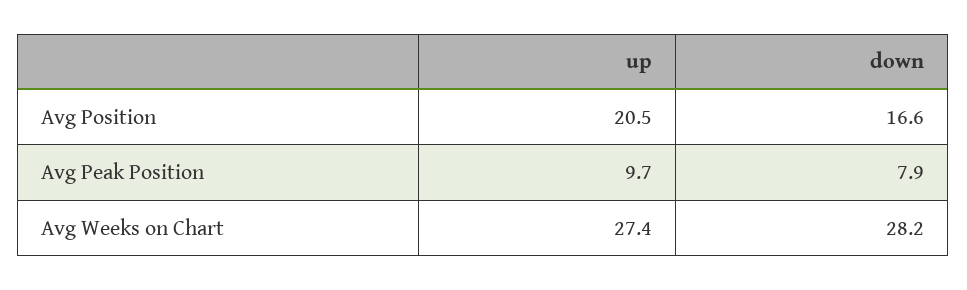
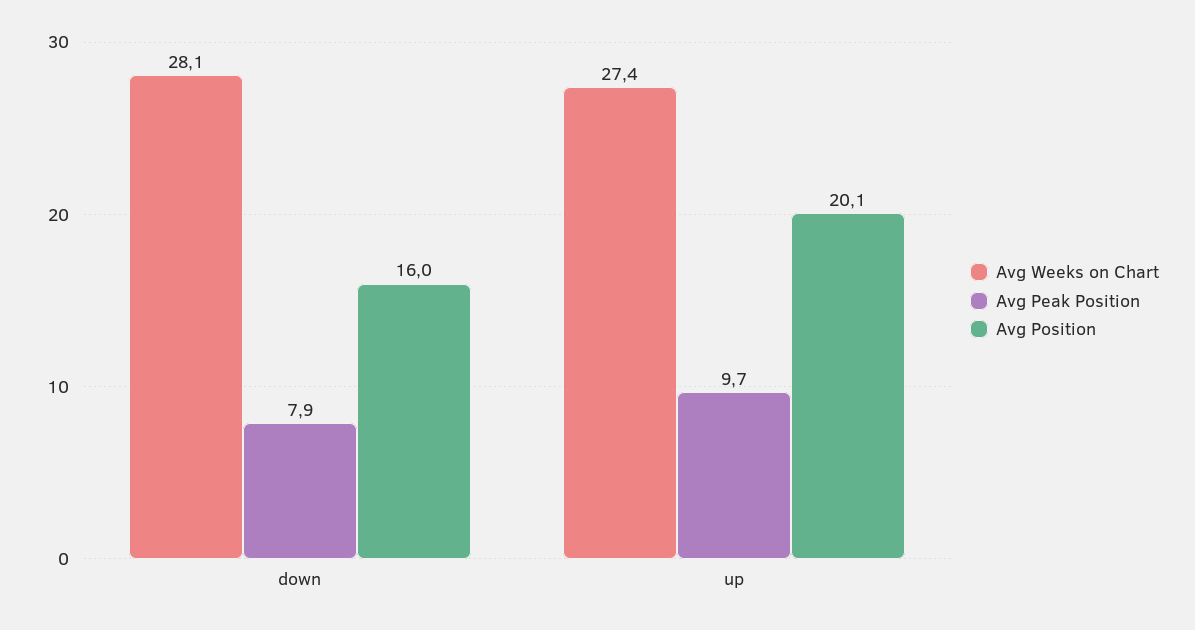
Avg Position, up: 20.5 -> 20.1
Avg Position, down: 16.6 -> 16
Avg Weeks on Chart, down: 28.2 -> 28.1

